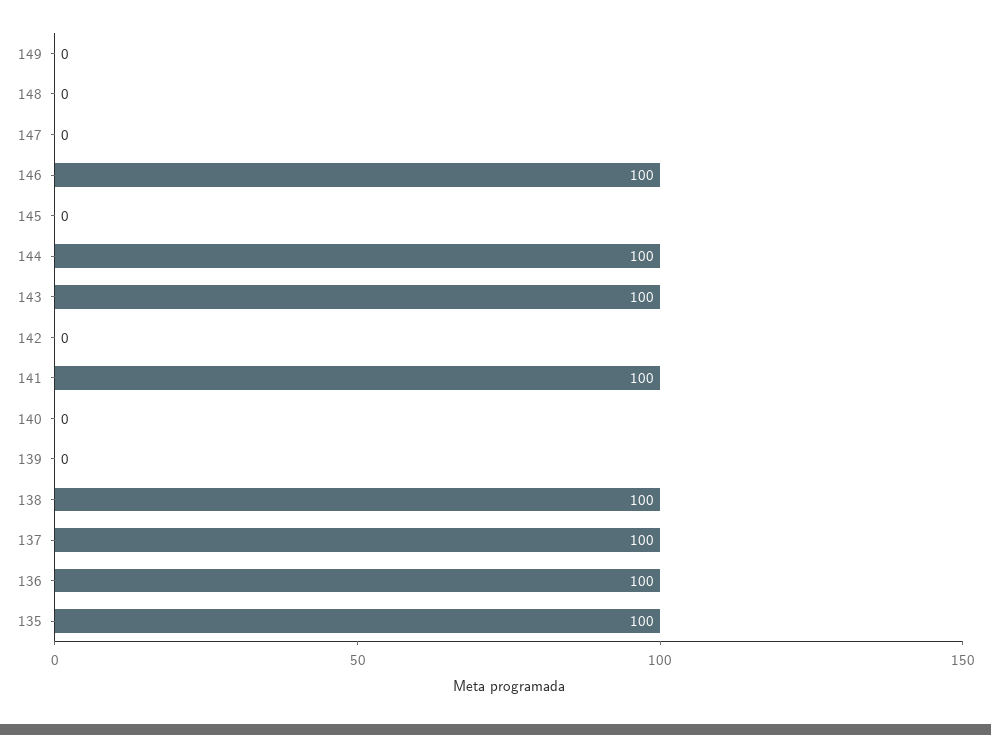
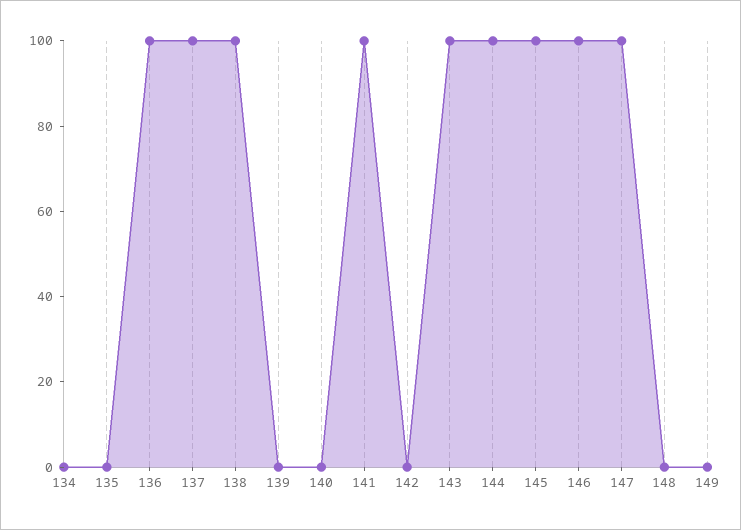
147: 0 -> 100
145: 0 -> 100
135: 100 -> 0
134: none -> 0

